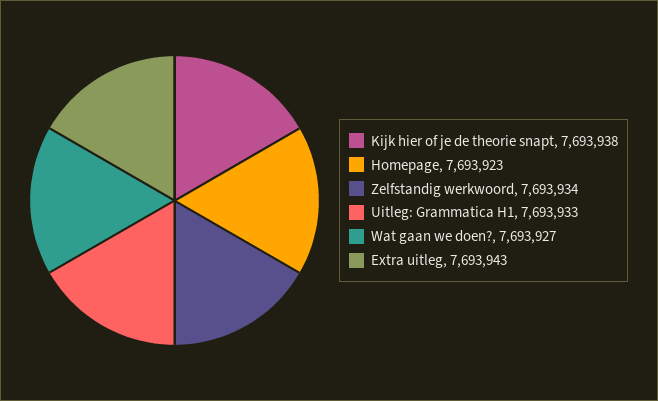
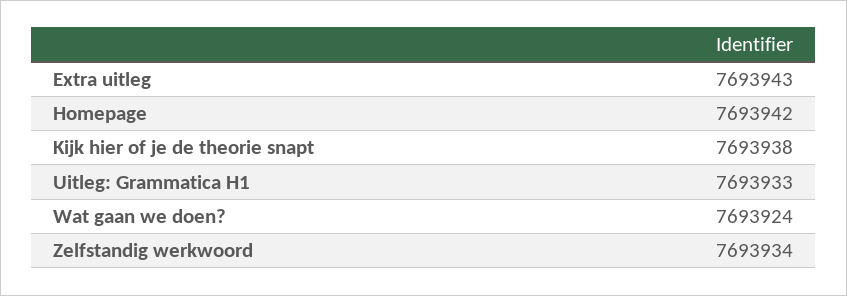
Homepage: 7693923 -> 7693942
Wat gaan we doen?: 7693927 -> 7693924

